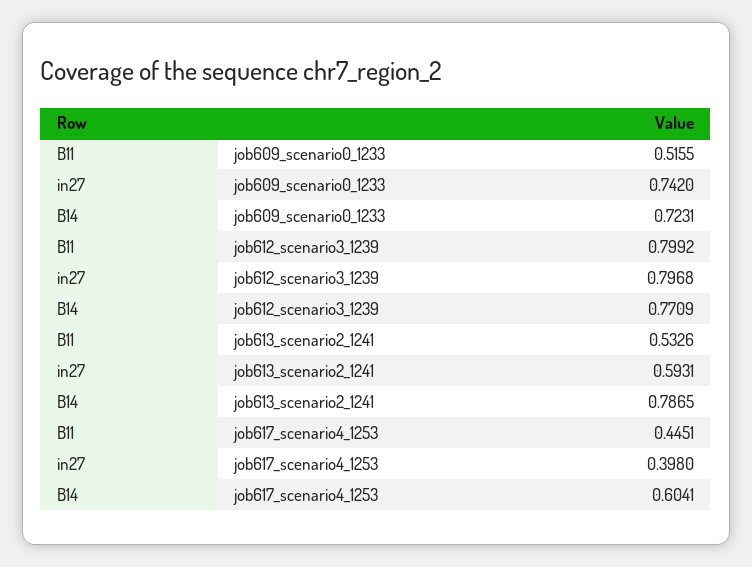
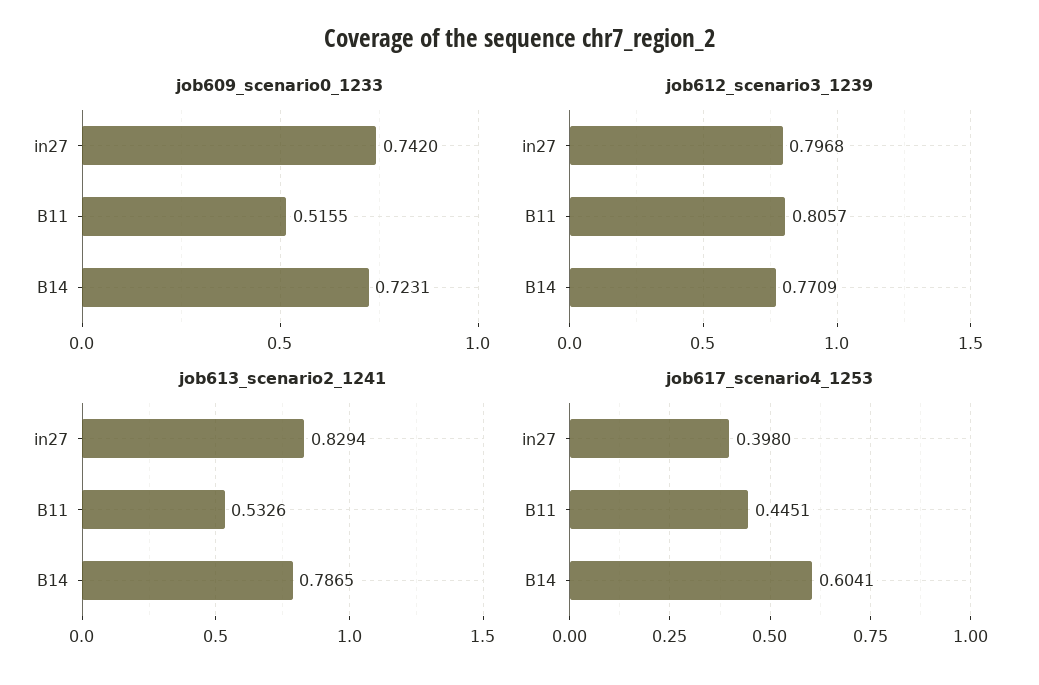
job612_scenario3_1239, B11: 0.7992 -> 0.8057
job613_scenario2_1241, in27: 0.5931 -> 0.8294

